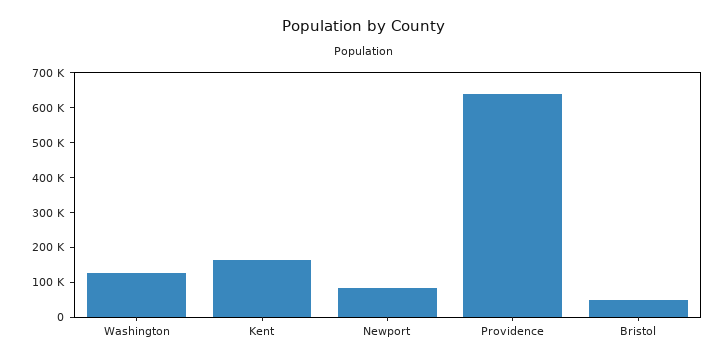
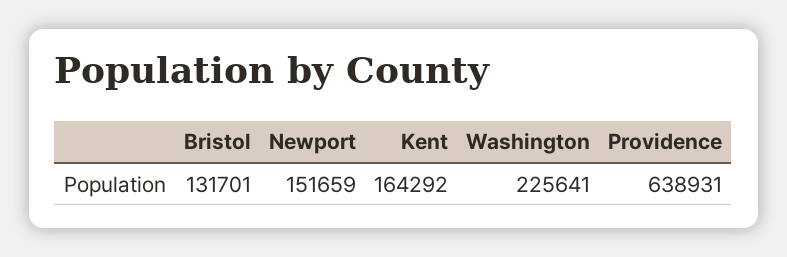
Washington: 125000 -> 225641
Newport: 75000 -> 151659
Bristol: 50000 -> 131701

